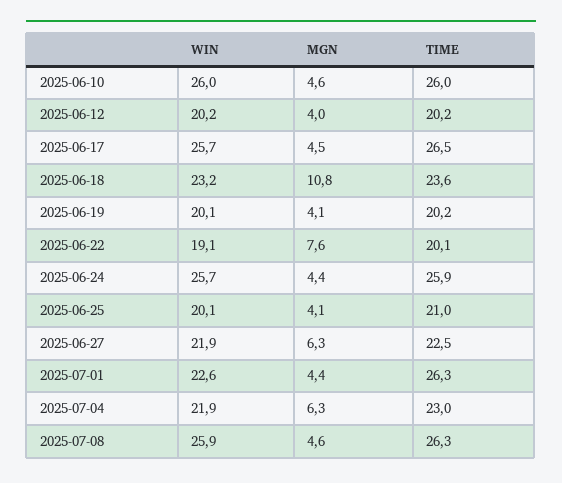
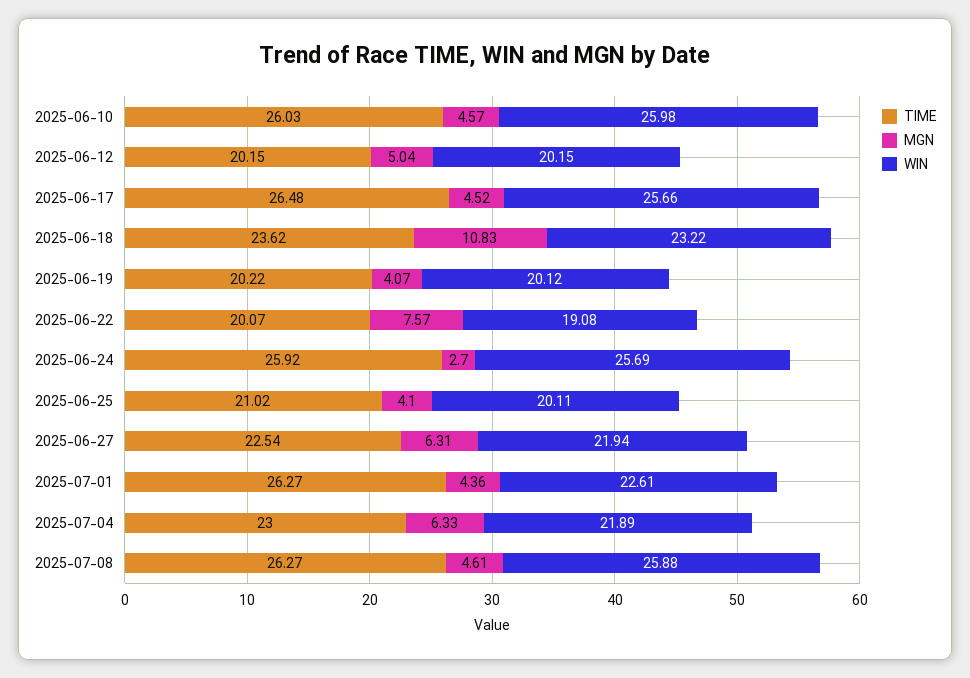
MGN, 2025-06-12: 4 -> 5.04
MGN, 2025-06-24: 4.4 -> 2.7

